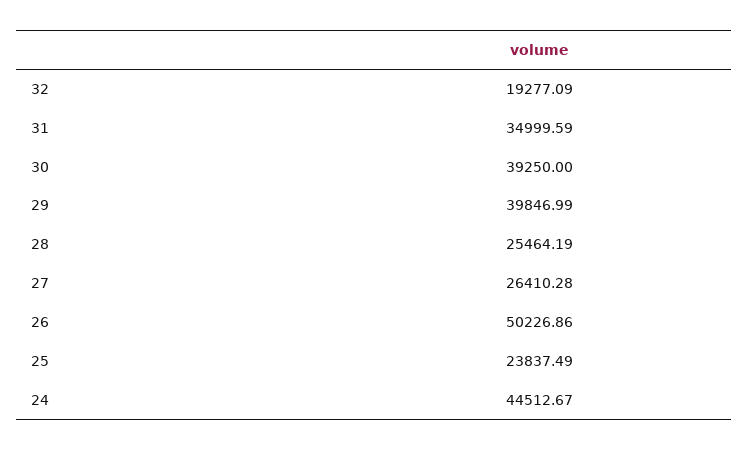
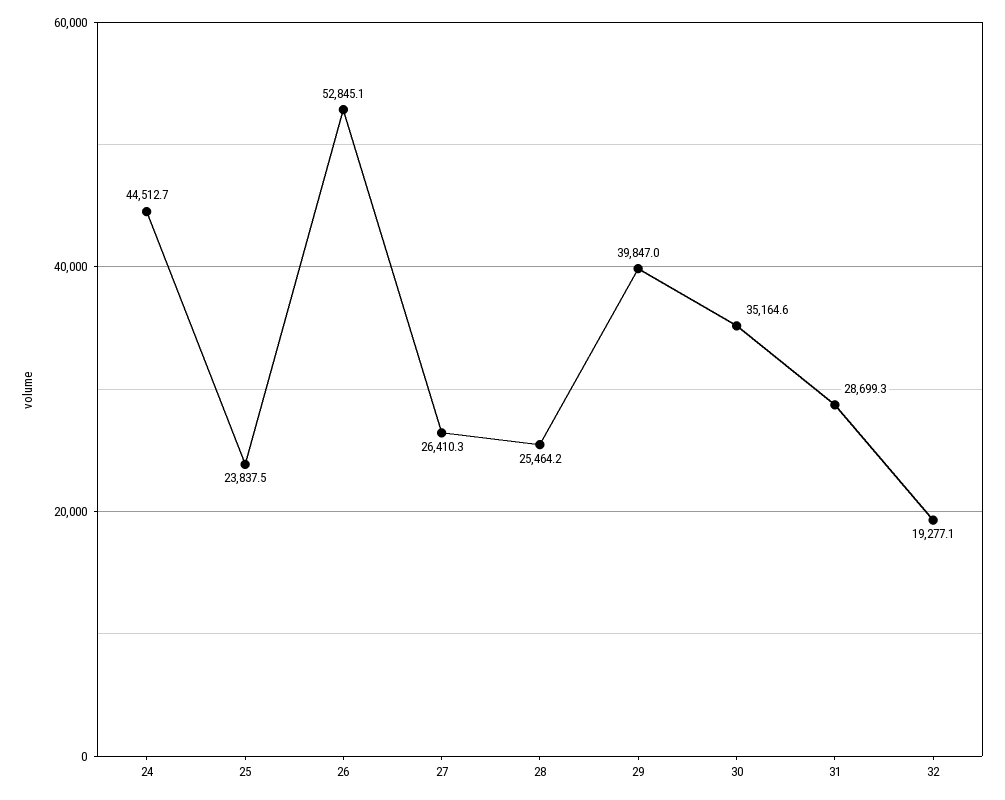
31: 34999.59 -> 28699.3
30: 39250 -> 35164.6
26: 50226.86 -> 52845.1

